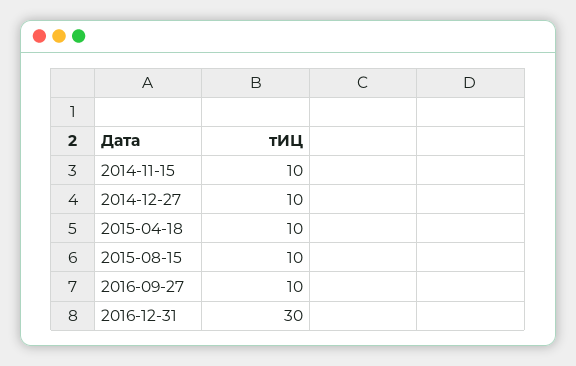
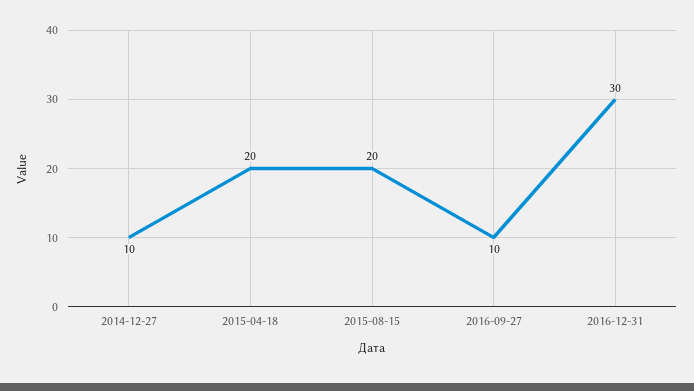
2014-11-15: 10 -> none
2015-04-18: 10 -> 20
2015-08-15: 10 -> 20

